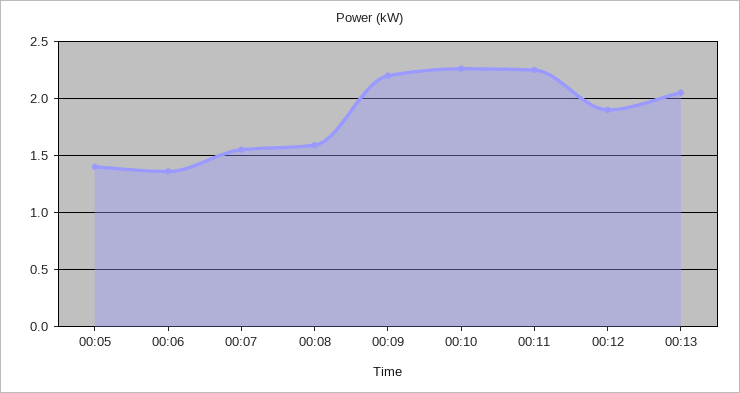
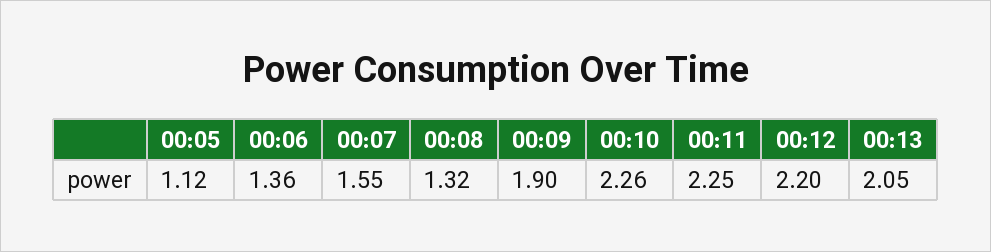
00:05: 1.4 -> 1.12
00:08: 1.6 -> 1.32
00:09: 2.2 -> 1.9
00:12: 1.9 -> 2.2

